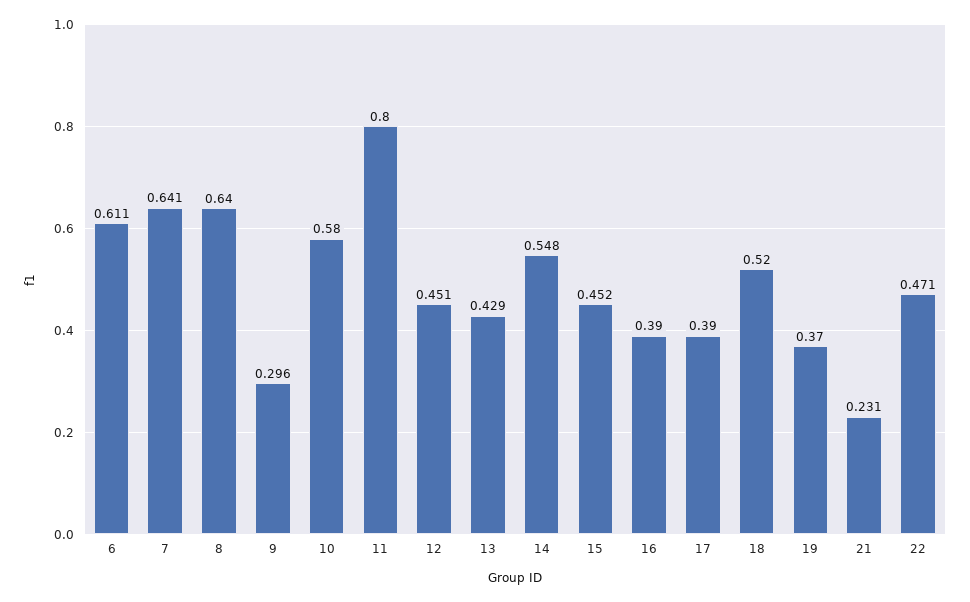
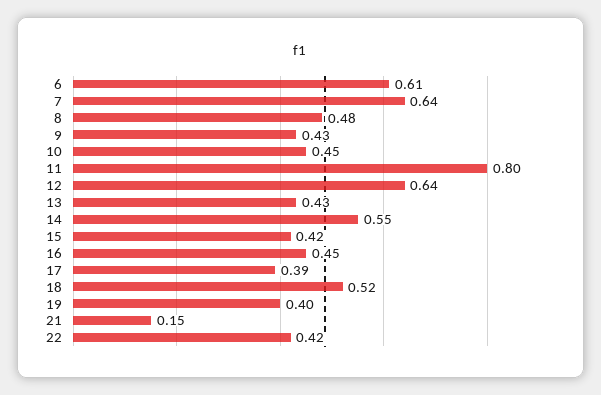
8: 0.64 -> 0.48
9: 0.296 -> 0.43
10: 0.58 -> 0.45
12: 0.451 -> 0.64
15: 0.452 -> 0.42
16: 0.39 -> 0.45
19: 0.37 -> 0.4
21: 0.231 -> 0.15
22: 0.471 -> 0.42

